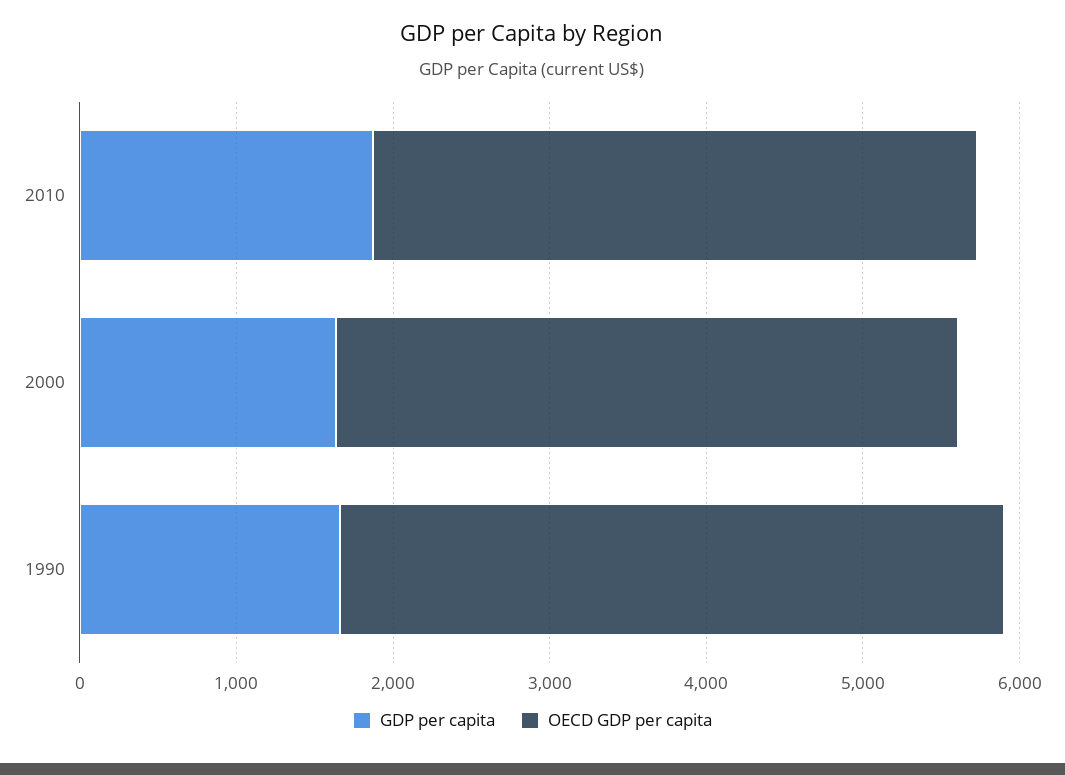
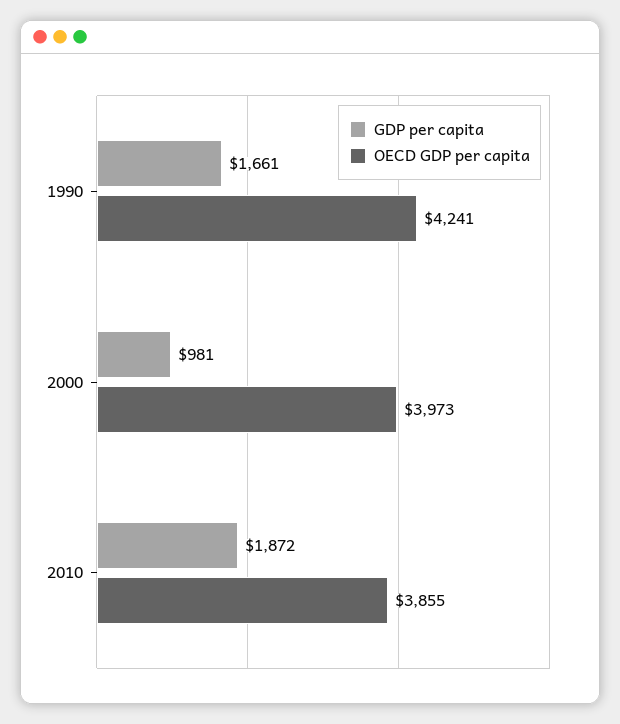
GDP per capita, 2000: 1600 -> 981

